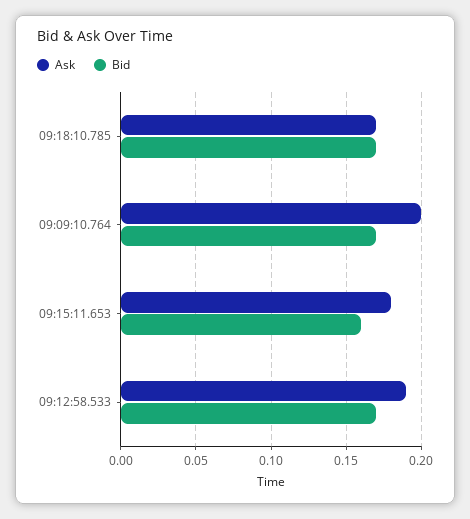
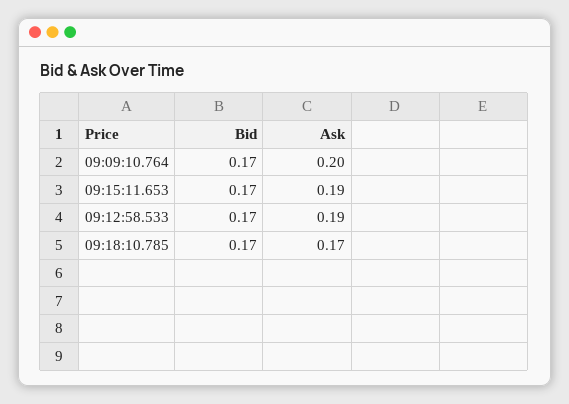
Ask, 09:15:11.653: 0.18 -> 0.19
Bid, 09:15:11.653: 0.16 -> 0.17

